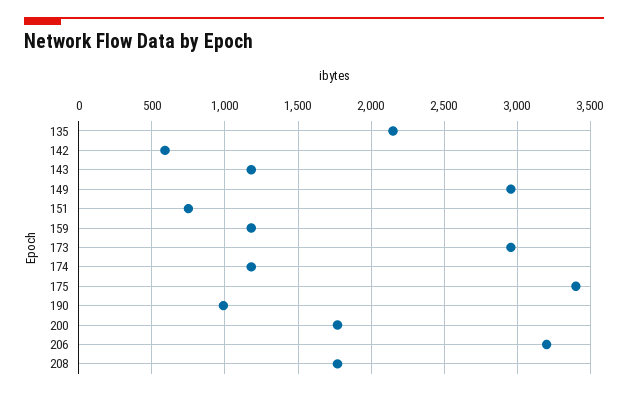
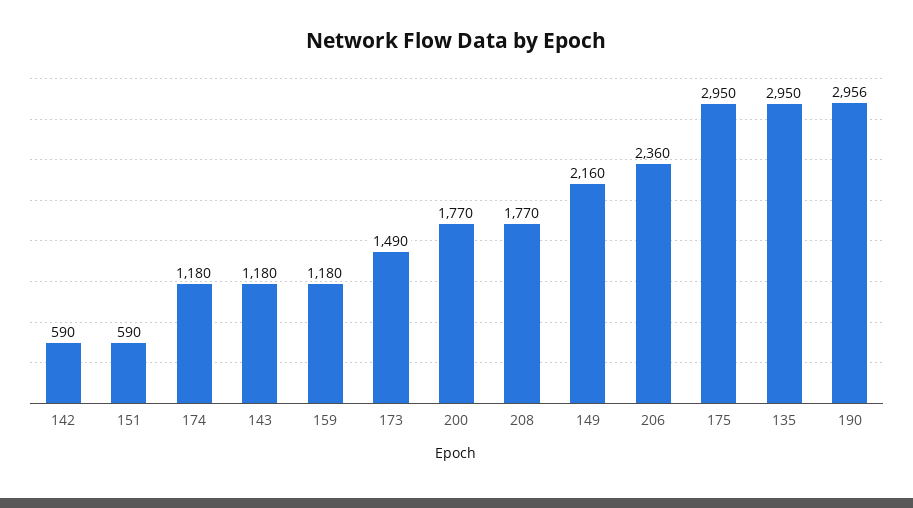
135: 2150 -> 2950
149: 2950 -> 2160
151: 750 -> 590
173: 2950 -> 1490
175: 3400 -> 2950
190: 1000 -> 2956
206: 3200 -> 2360

